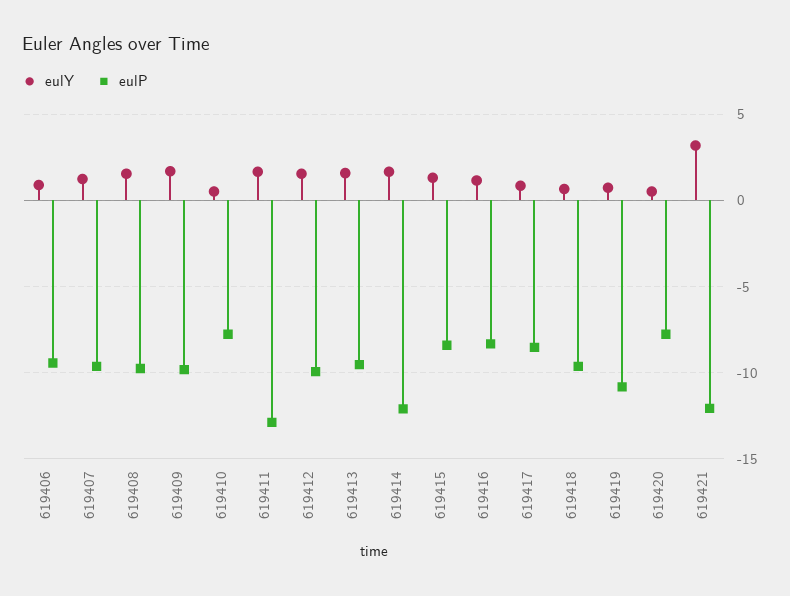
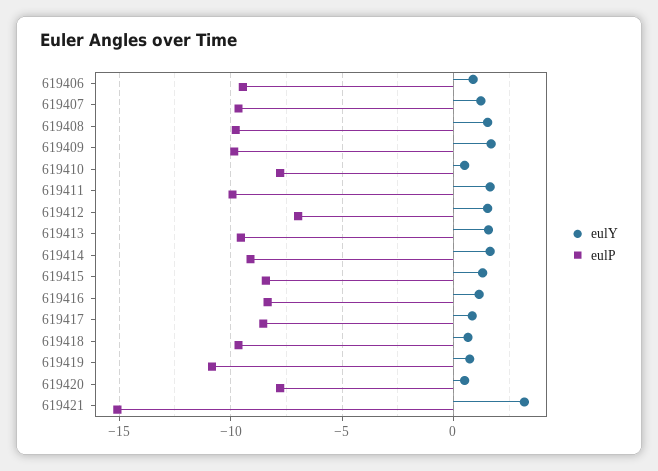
eulP, 619411: -13 -> -10
eulP, 619412: -10 -> -7
eulP, 619414: -12 -> -9
eulP, 619421: -12 -> -15

